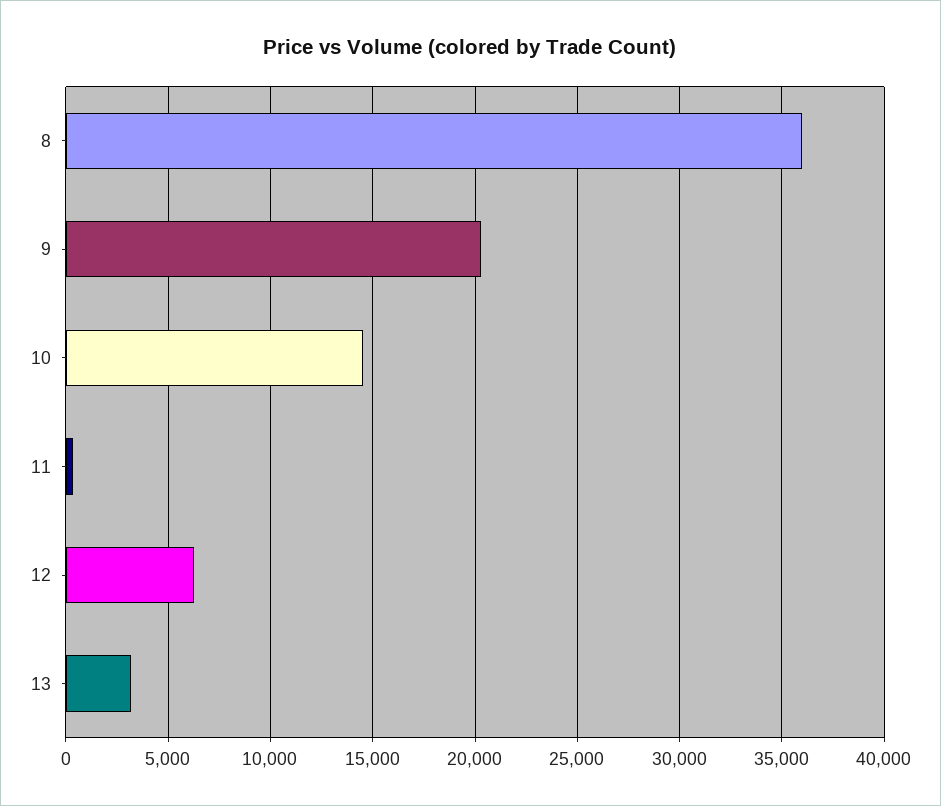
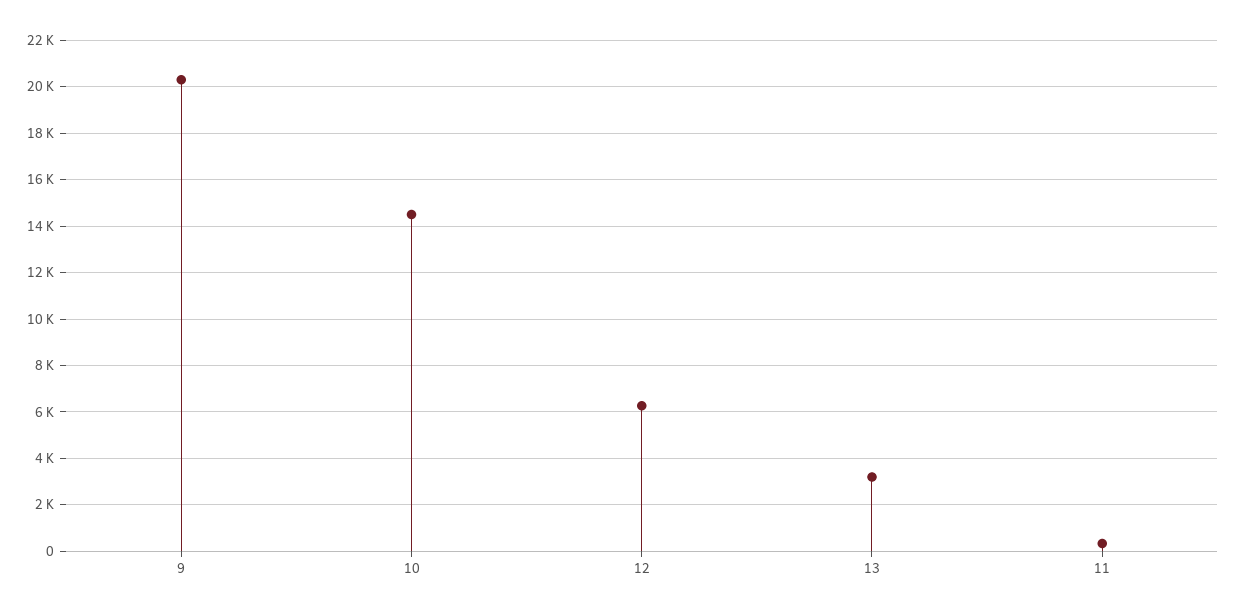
8: 36000 -> none

